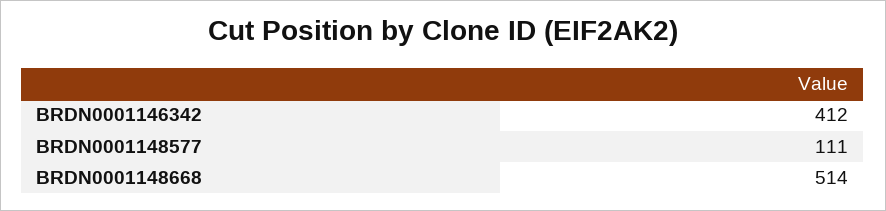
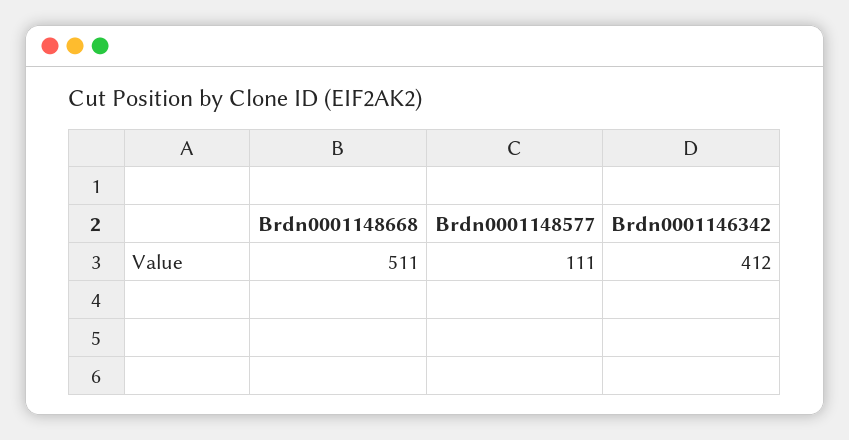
BRDN0001148668: 514 -> 511

